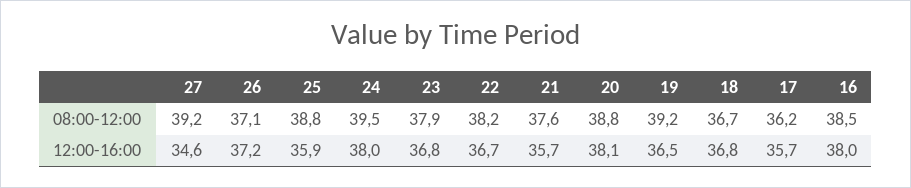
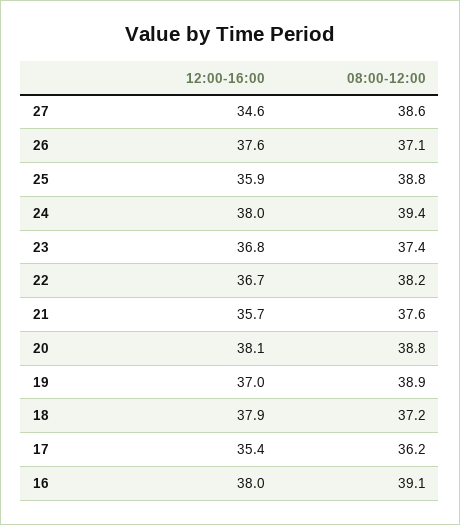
27, 08:00-12:00: 39.2 -> 38.6
24, 08:00-12:00: 39.5 -> 39.4
23, 08:00-12:00: 37.9 -> 37.4
19, 08:00-12:00: 39.2 -> 38.9
18, 08:00-12:00: 36.7 -> 37.2
16, 08:00-12:00: 38.5 -> 39.1
26, 12:00-16:00: 37.2 -> 37.6
19, 12:00-16:00: 36.5 -> 37
18, 12:00-16:00: 36.8 -> 37.9
17, 12:00-16:00: 35.7 -> 35.4

